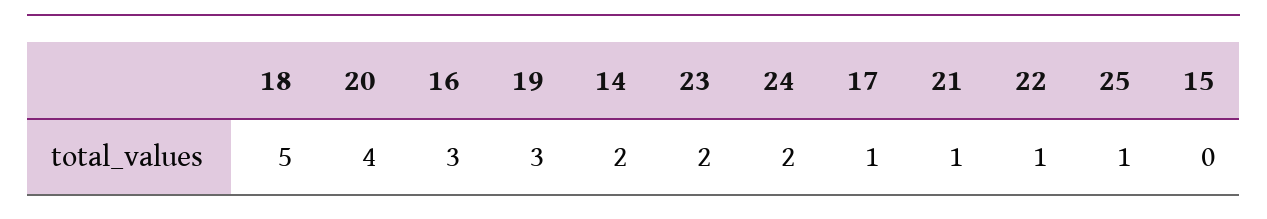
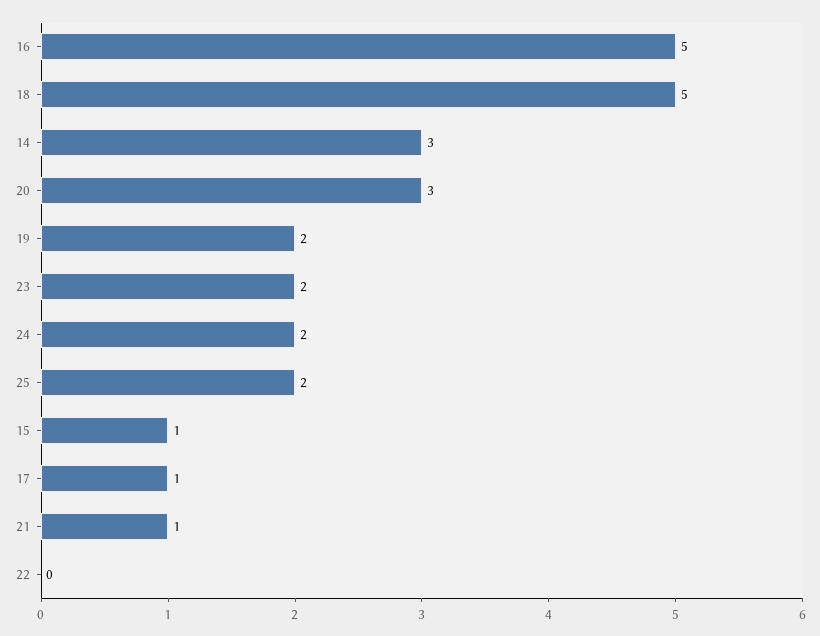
20: 4 -> 3
16: 3 -> 5
19: 3 -> 2
14: 2 -> 3
22: 1 -> 0
25: 1 -> 2
15: 0 -> 1

